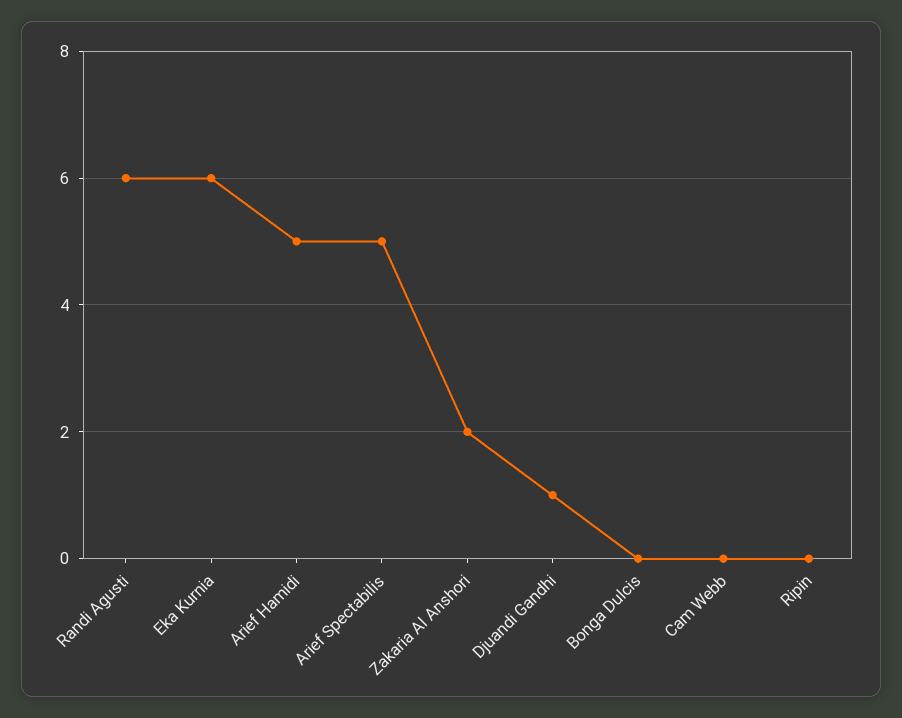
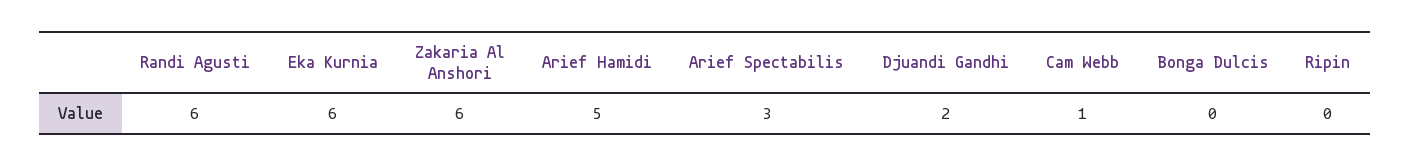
Arief Spectabilis: 5 -> 3
Zakaria Al Anshori: 2 -> 6
Djuandi Gandhi: 1 -> 2
Cam Webb: 0 -> 1

